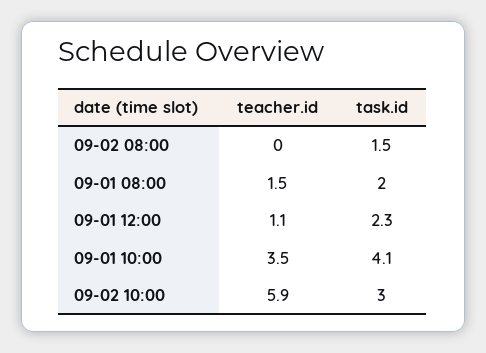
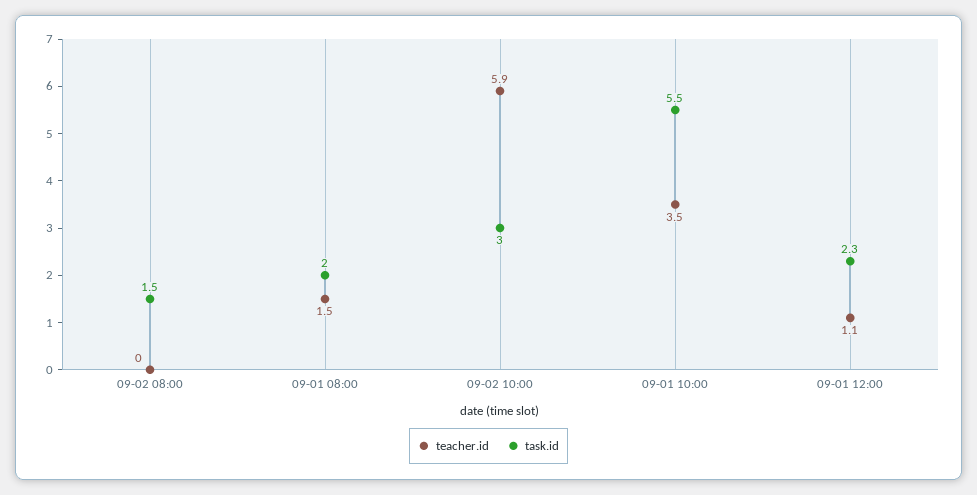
task.id, 09-01 10:00: 4.1 -> 5.5

